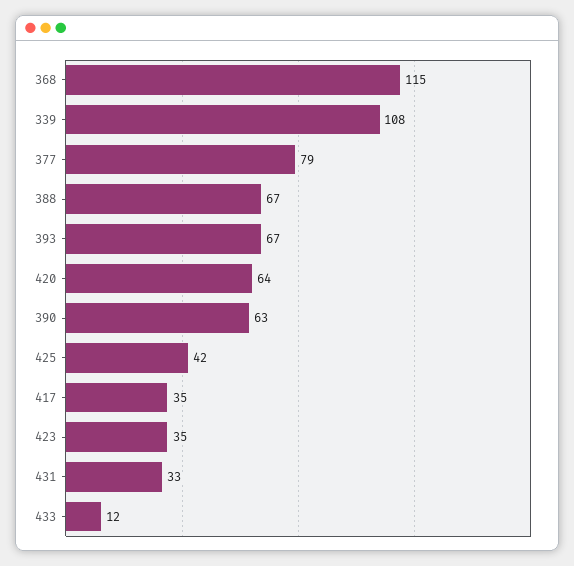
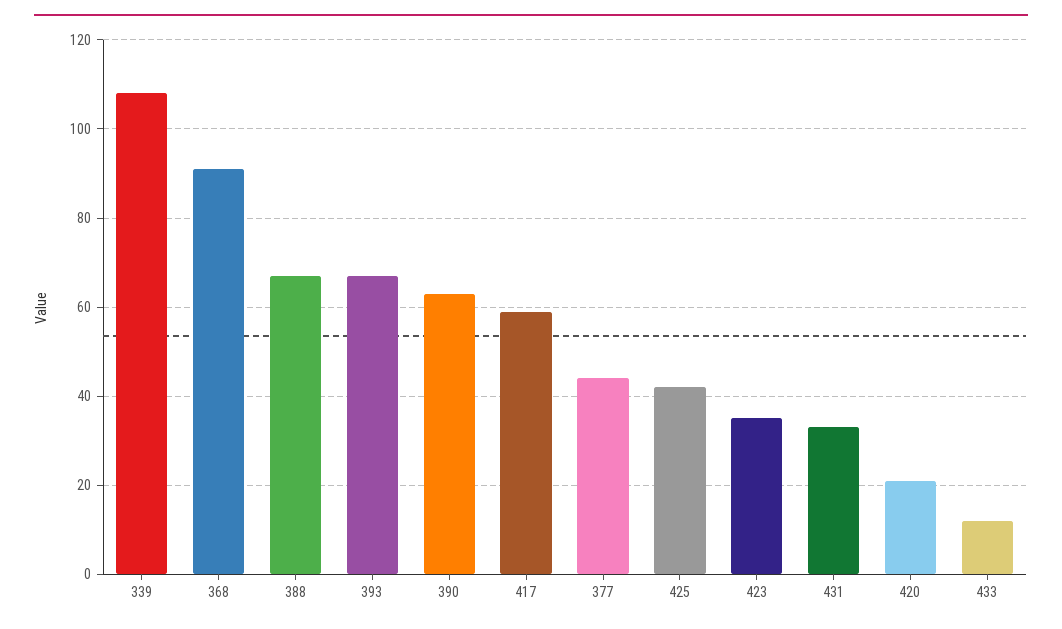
368: 115 -> 90
377: 79 -> 45
420: 64 -> 20
417: 35 -> 60

